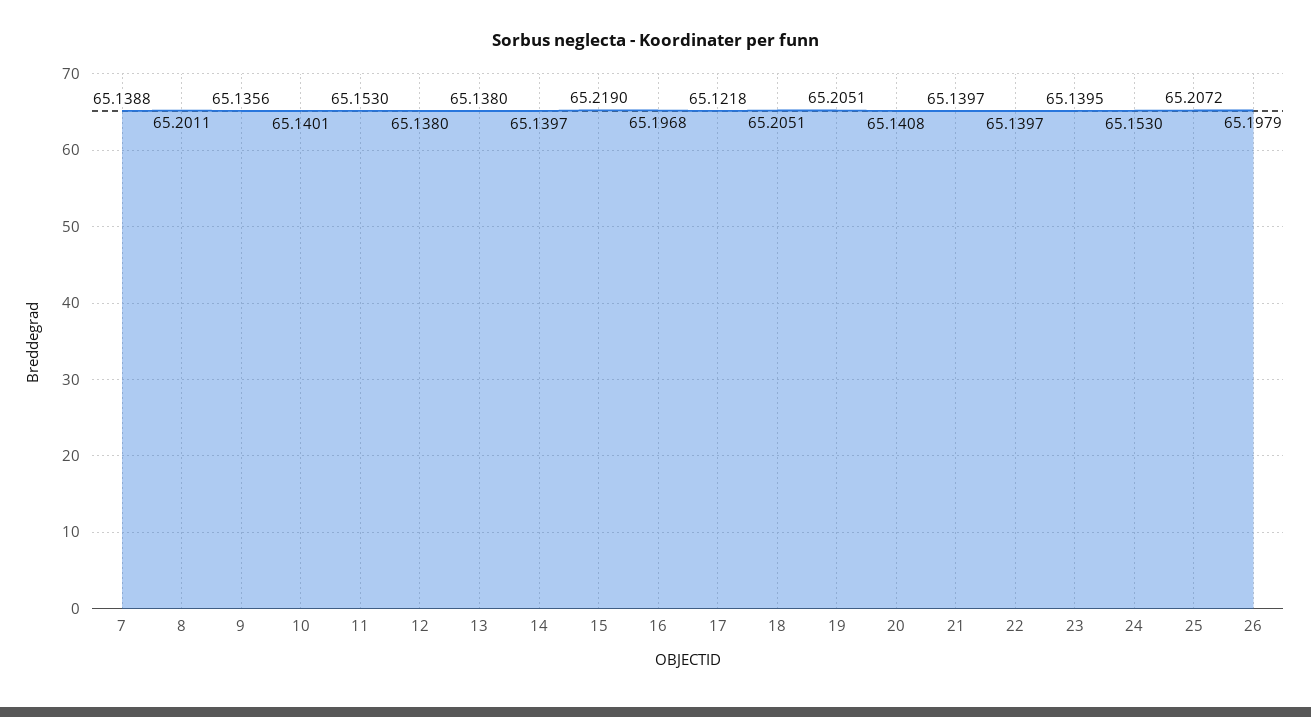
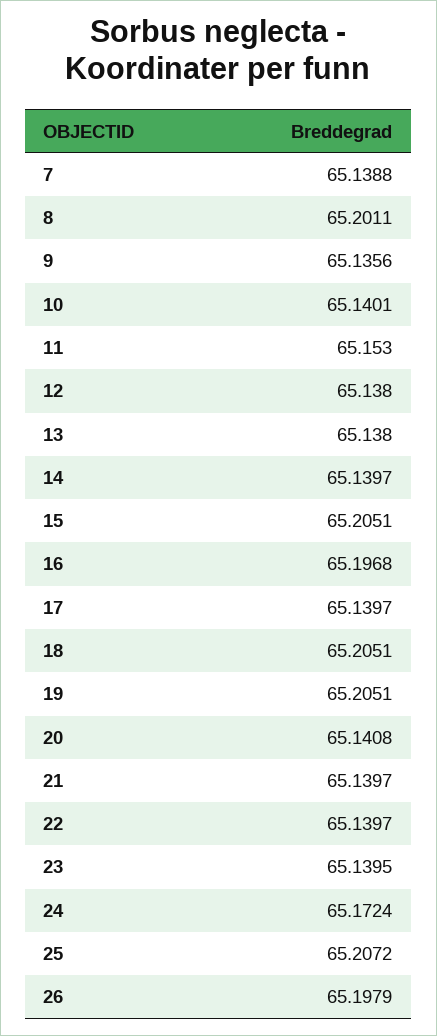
15: 65.219 -> 65.2051
17: 65.1218 -> 65.1397
24: 65.153 -> 65.1724

